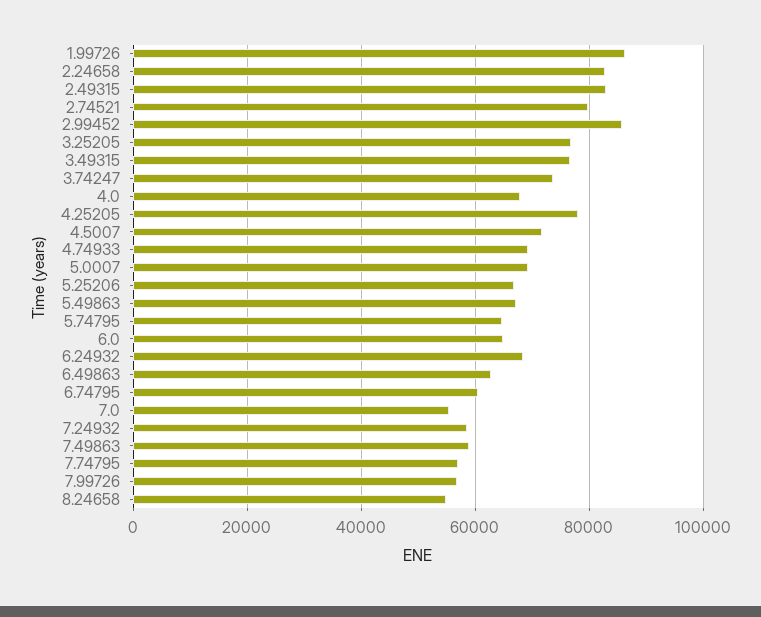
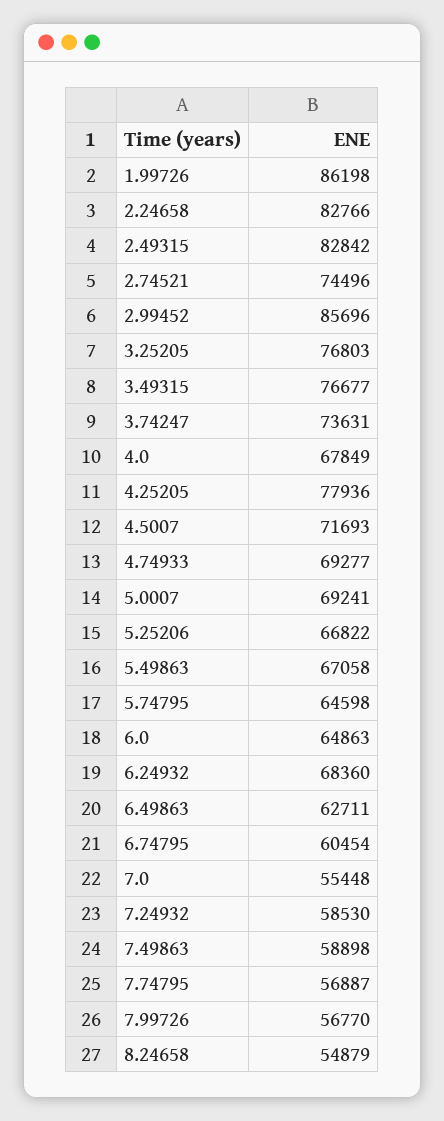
2.74521: 80000 -> 74496

